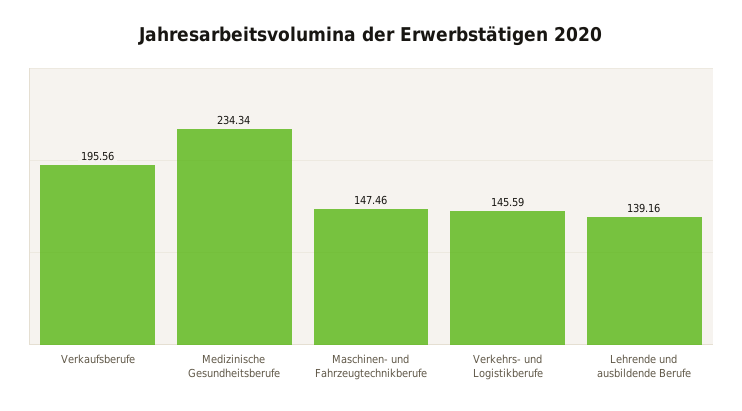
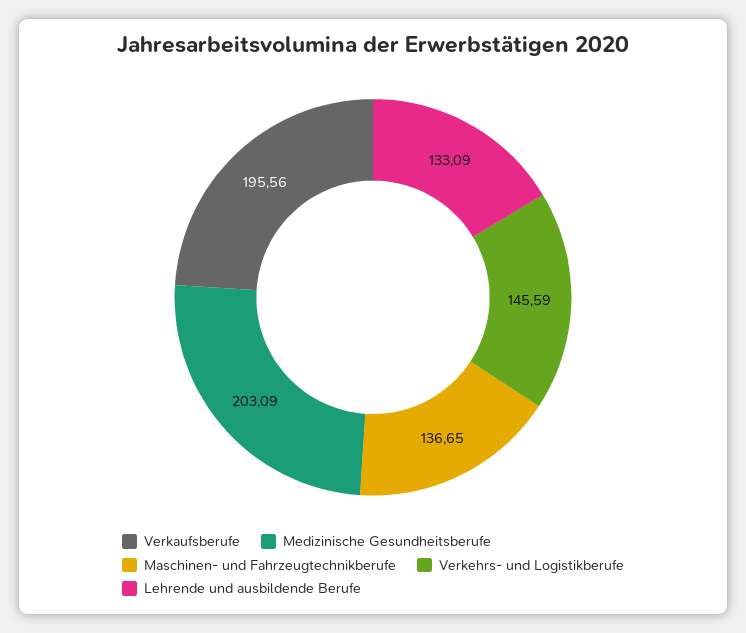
Medizinische Gesundheitsberufe: 234.34 -> 203.09
Maschinen- und Fahrzeugtechnikberufe: 147.46 -> 136.65
Lehrende und ausbildende Berufe: 139.16 -> 133.09

